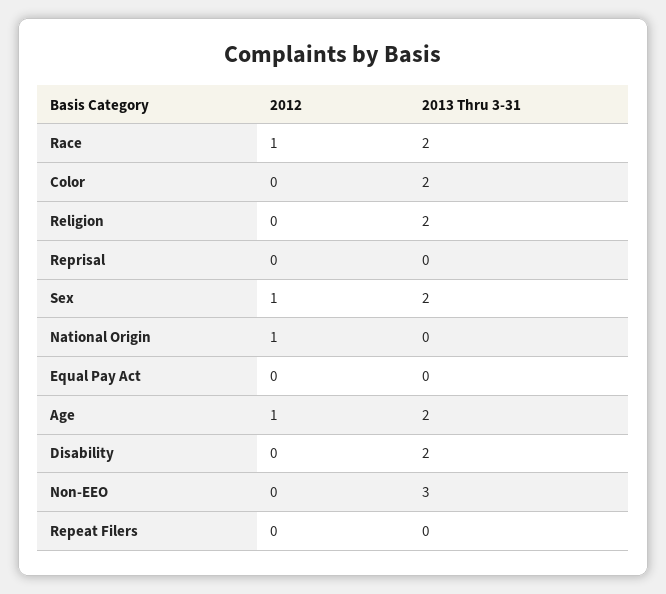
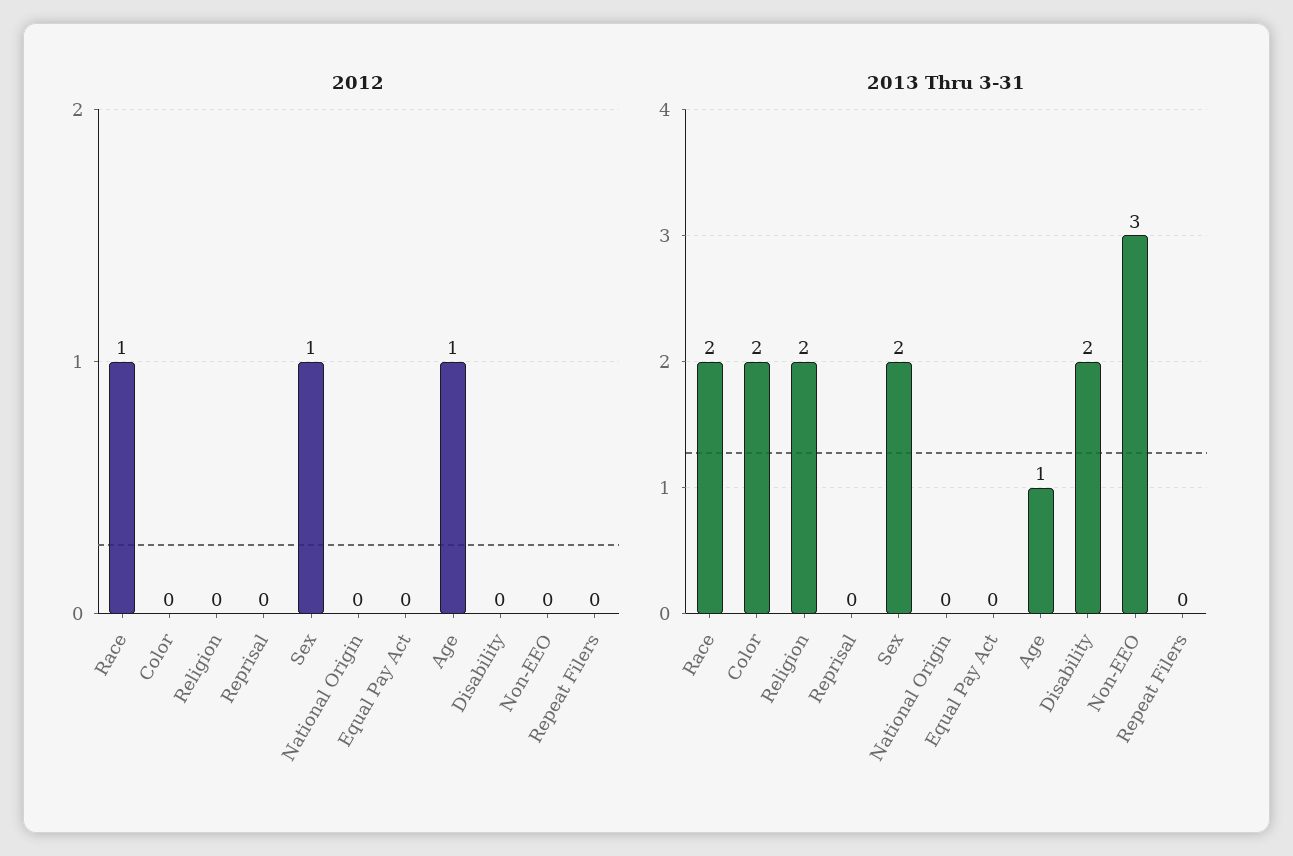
2012, National Origin: 1 -> 0
2013 Thru 3-31, Age: 2 -> 1

